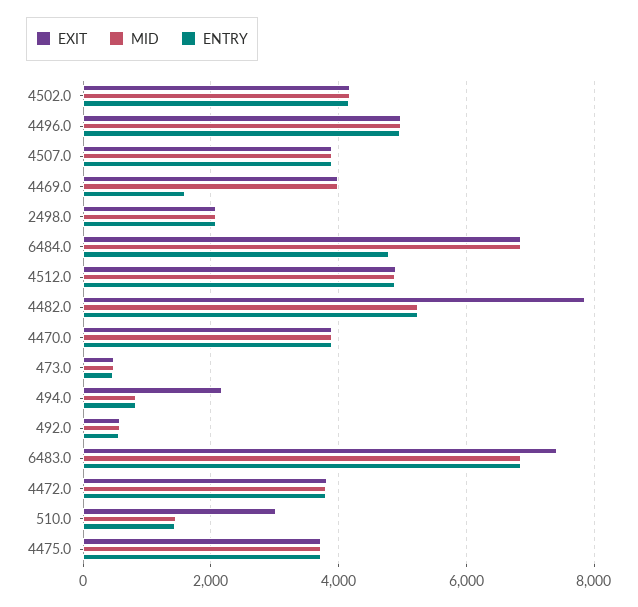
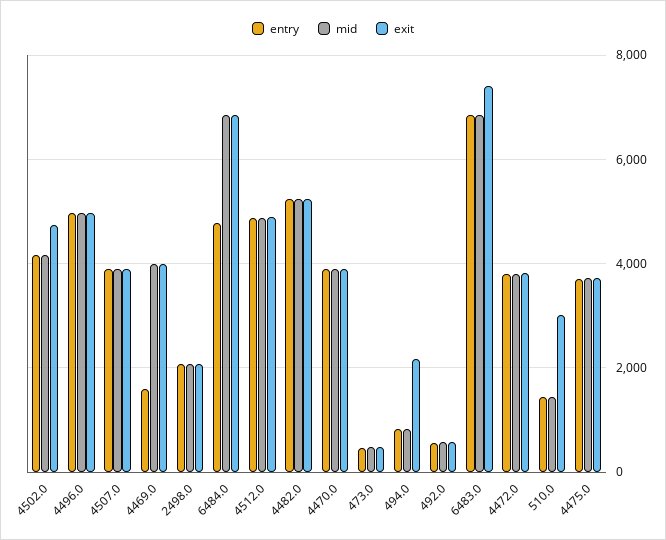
EXIT, 4502.0: 4200 -> 4800
EXIT, 4482.0: 7800 -> 5200

